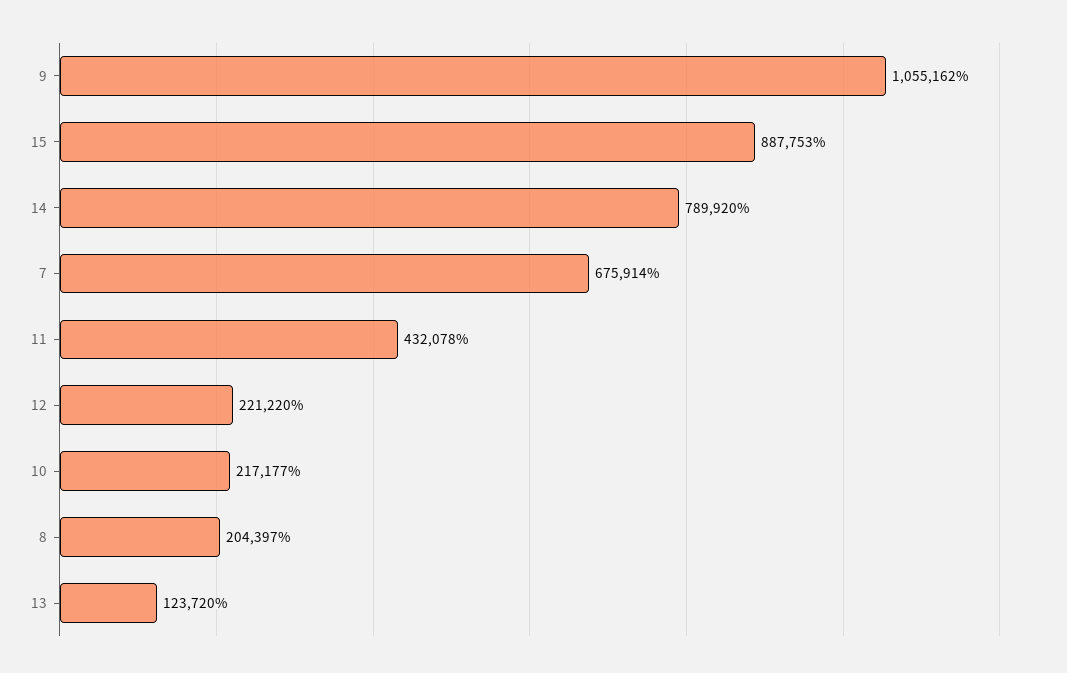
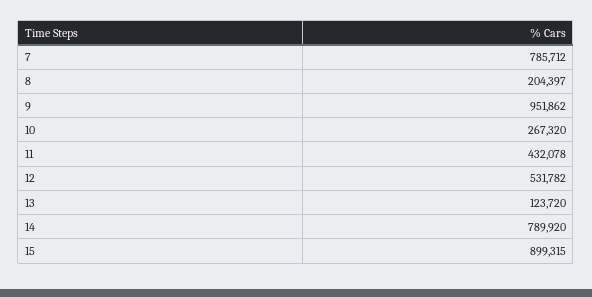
9: 1055162 -> 951862
15: 887753 -> 899315
7: 675914 -> 785712
12: 221220 -> 531782
10: 217177 -> 267320

